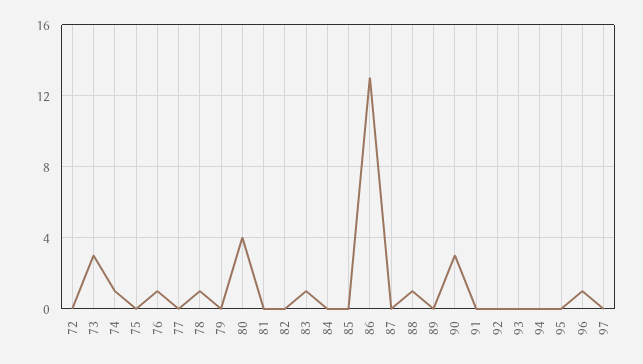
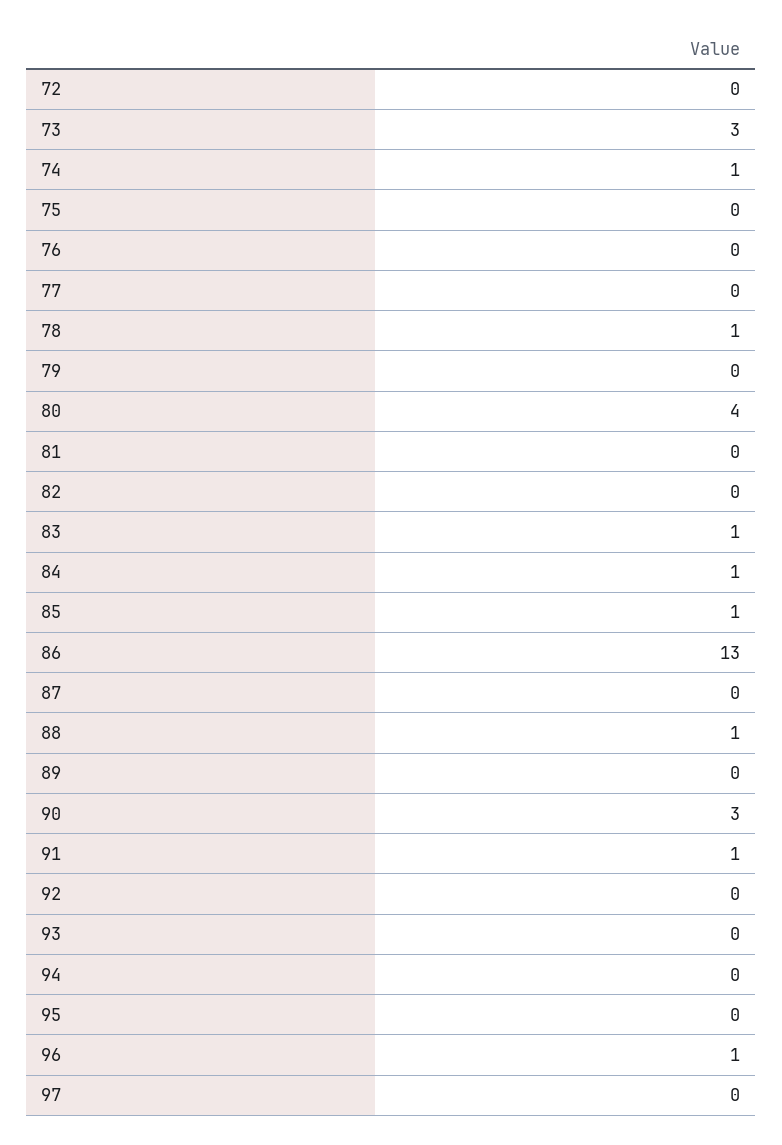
76: 1 -> 0
84: 0 -> 1
85: 0 -> 1
91: 0 -> 1

